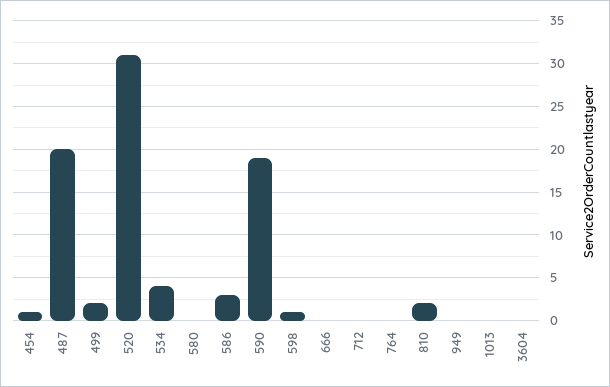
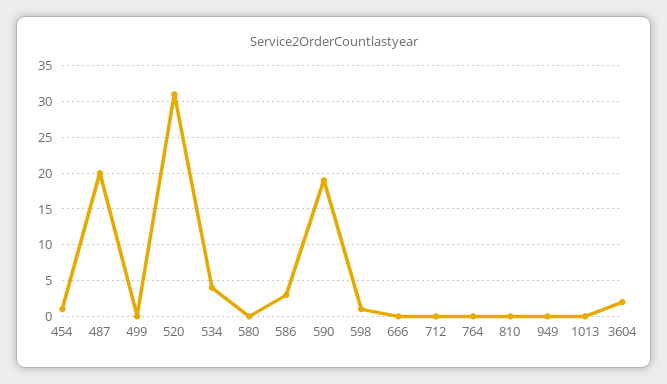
499: 2 -> 0
810: 2 -> 0
3604: 0 -> 2

